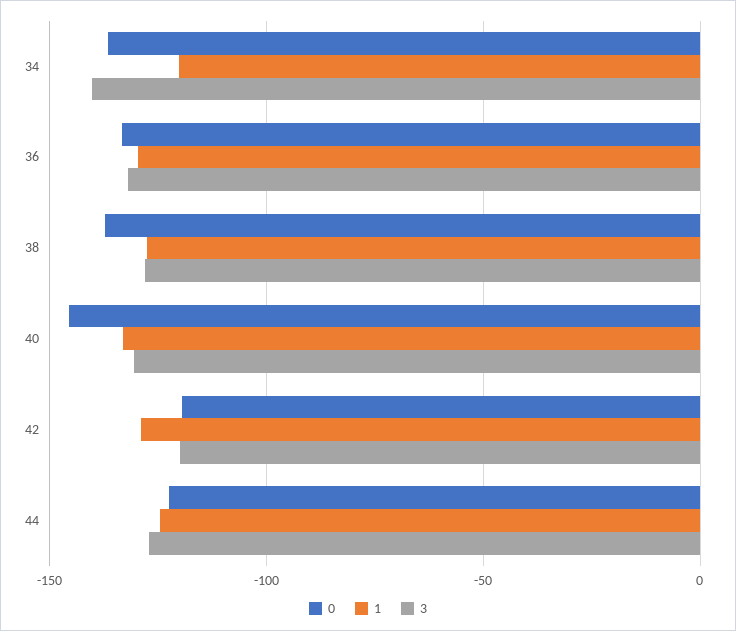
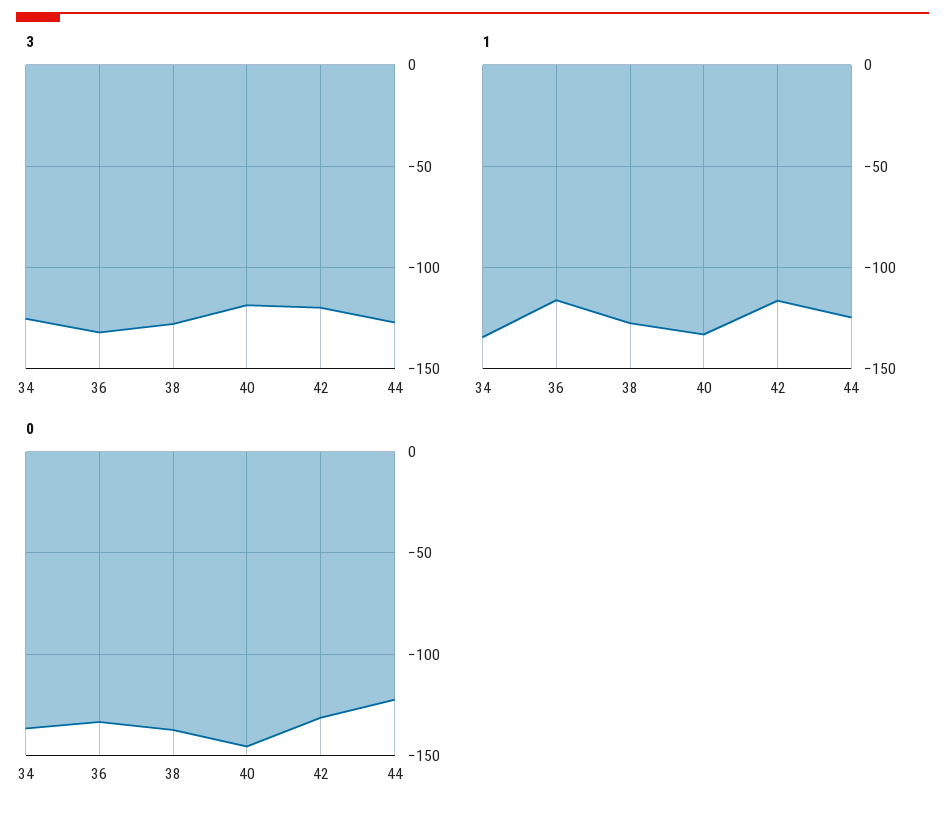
1, 34: -120 -> -135
3, 34: -140 -> -125
1, 36: -130 -> -115
3, 40: -130 -> -120
0, 42: -120 -> -130
1, 42: -130 -> -115

